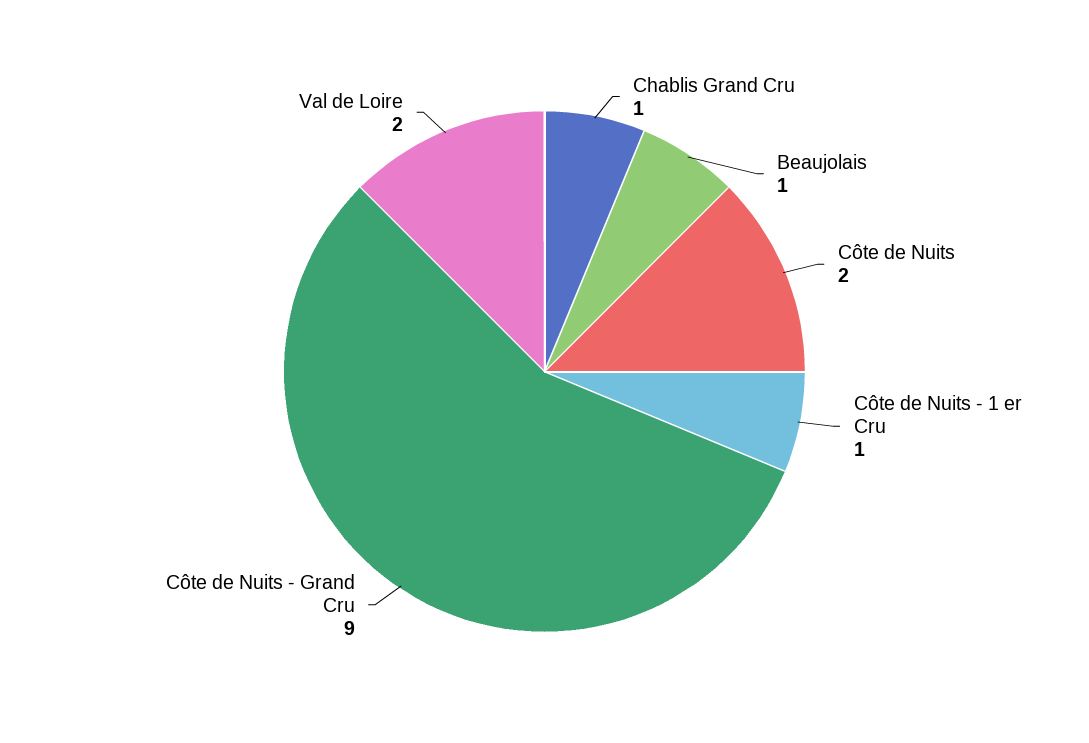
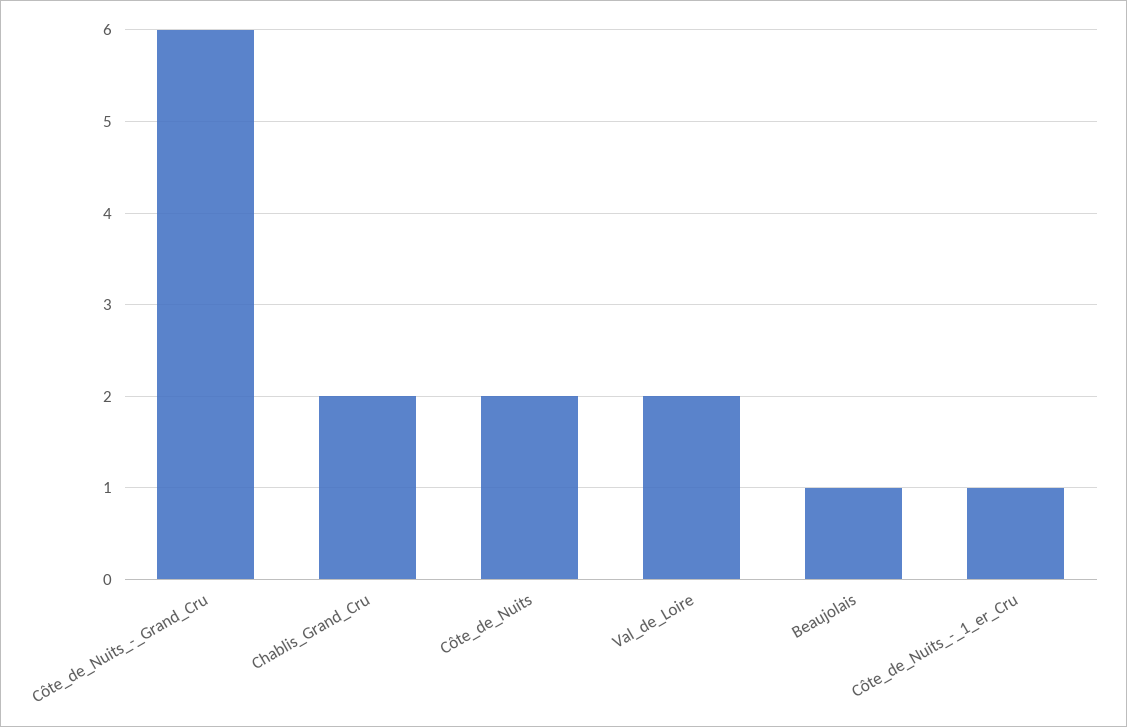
Chablis Grand Cru: 1 -> 2
Côte de Nuits - Grand Cru: 9 -> 6

